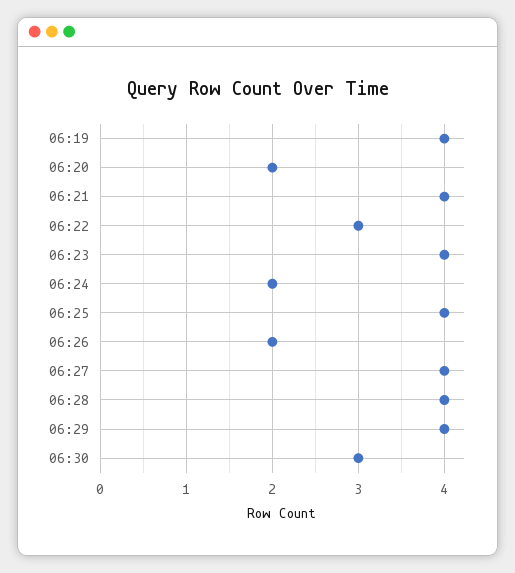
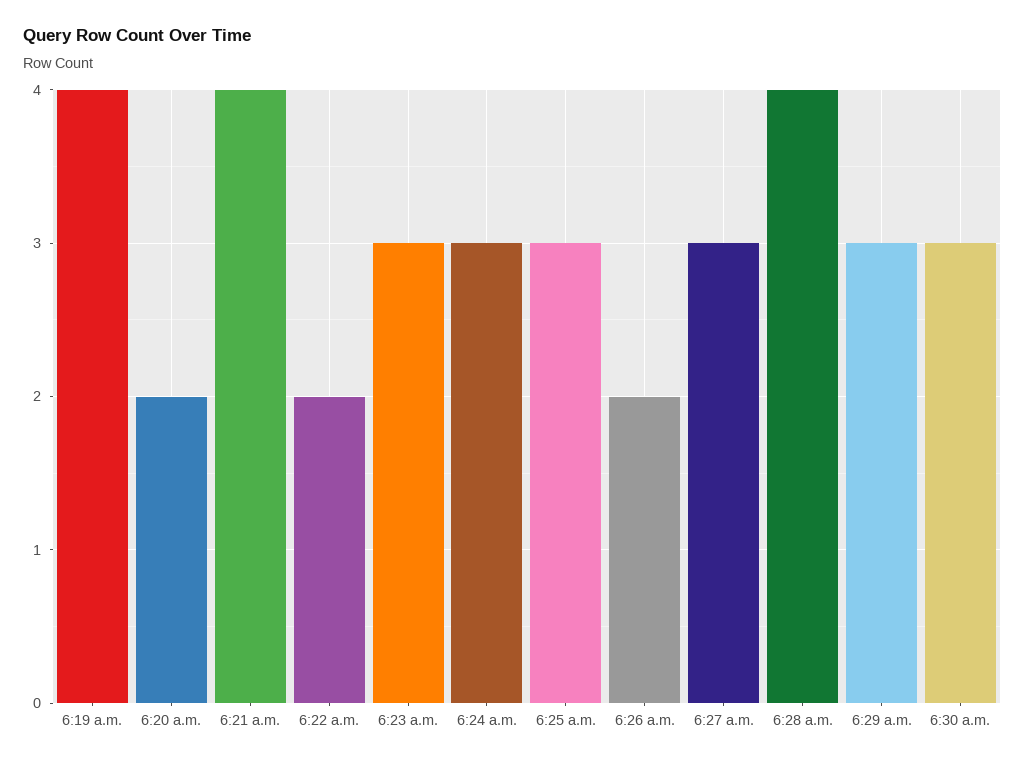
06:22: 3 -> 2
06:23: 4 -> 3
06:24: 2 -> 3
06:25: 4 -> 3
06:27: 4 -> 3
06:29: 4 -> 3

